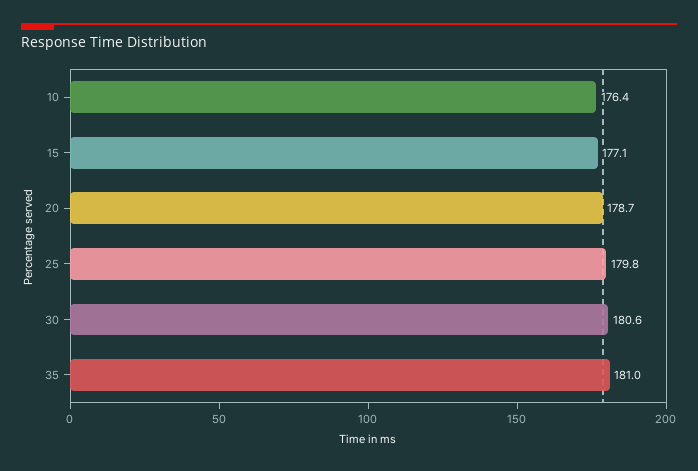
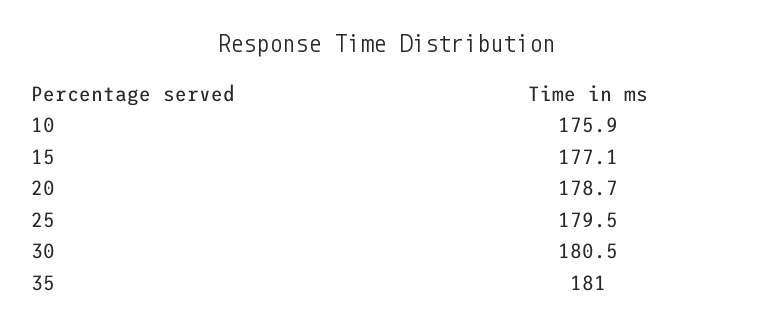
10: 176.4 -> 175.9
25: 179.8 -> 179.5
30: 180.6 -> 180.5

